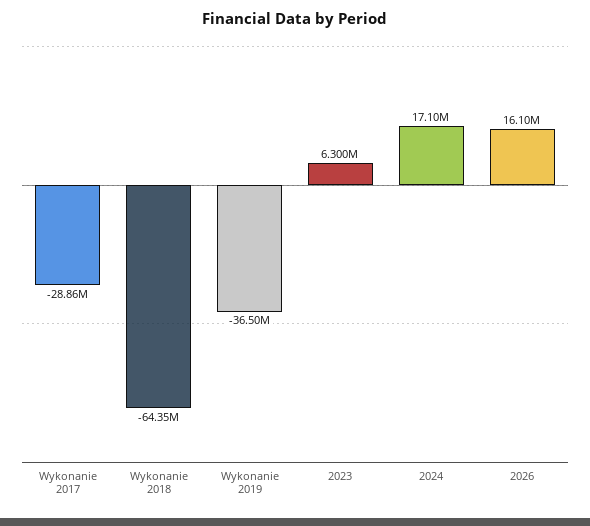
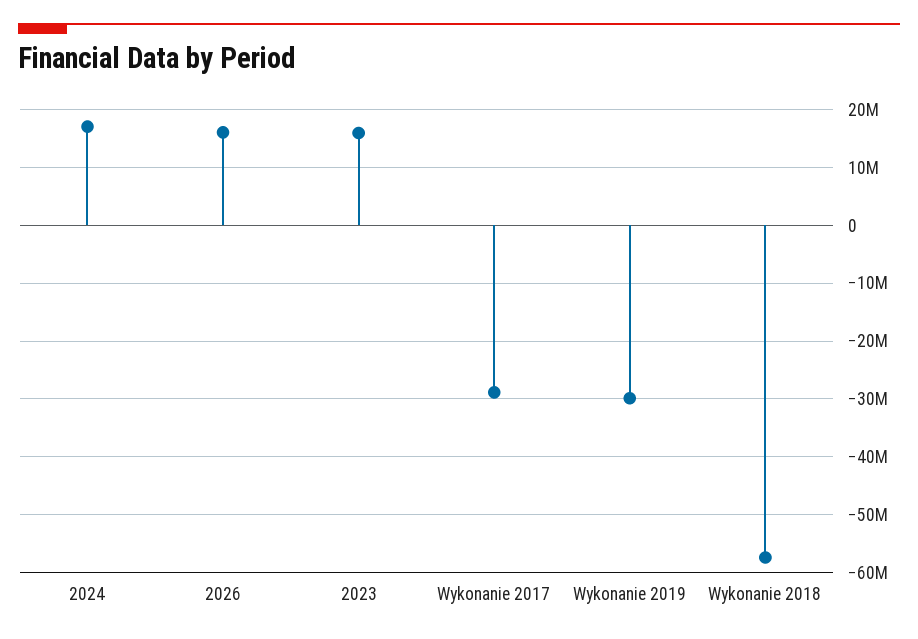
Wykonanie 2018: -64350000 -> -58000000
Wykonanie 2019: -36500000 -> -30000000
2023: 6300000 -> 16000000

